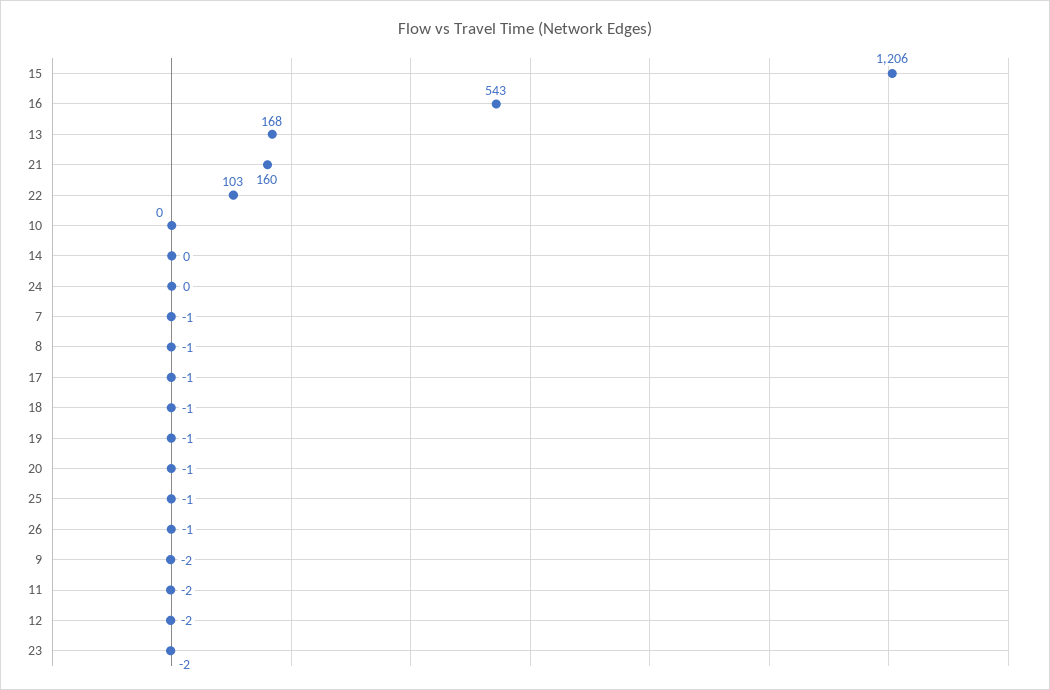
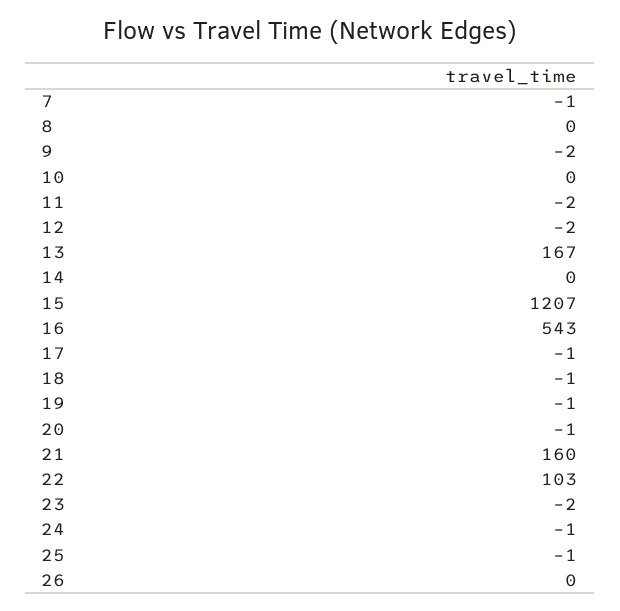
15: 1206 -> 1207
13: 168 -> 167
24: 0 -> -1
8: -1 -> 0
26: -1 -> 0

